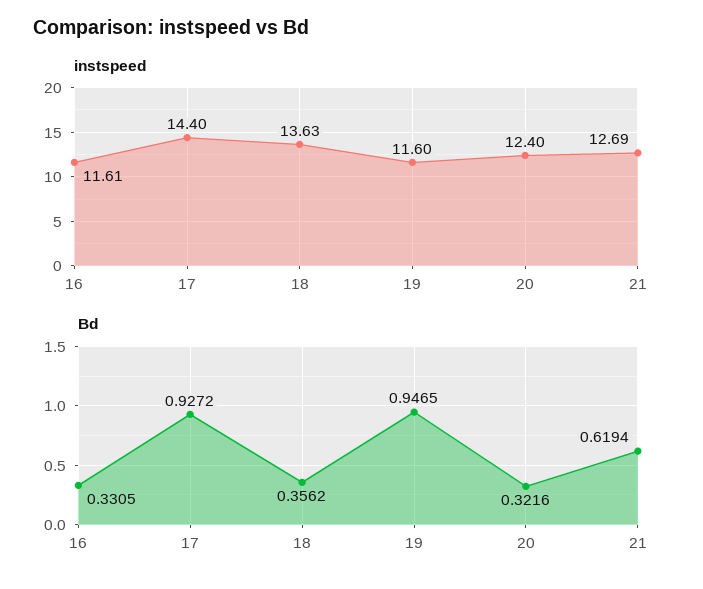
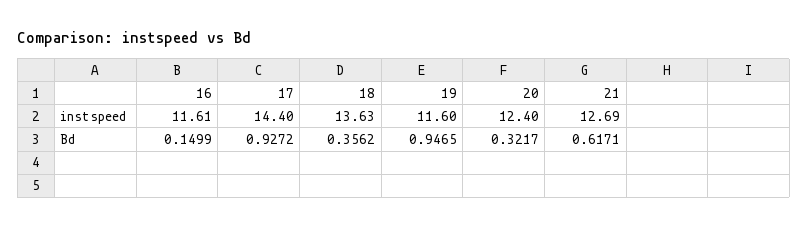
Bd, 16: 0.3305 -> 0.1499
Bd, 20: 0.3216 -> 0.3217
Bd, 21: 0.6194 -> 0.6171

